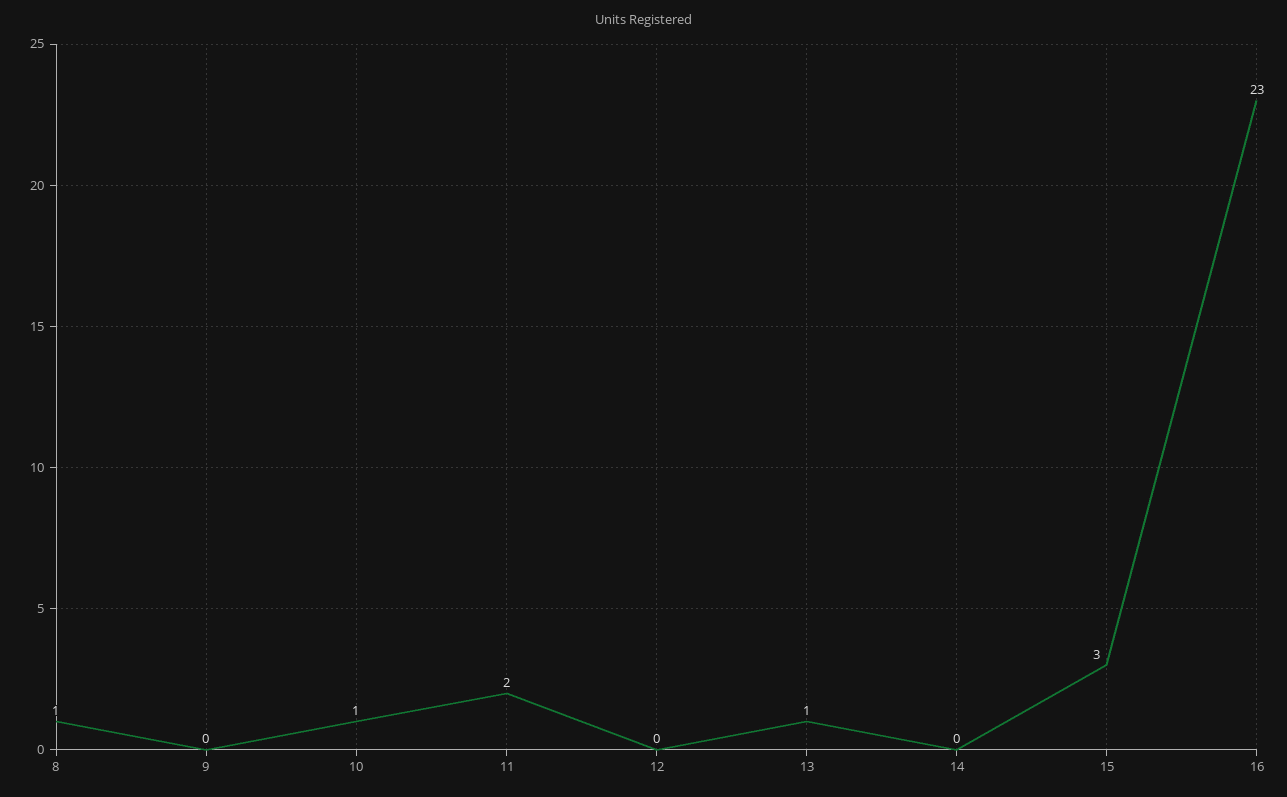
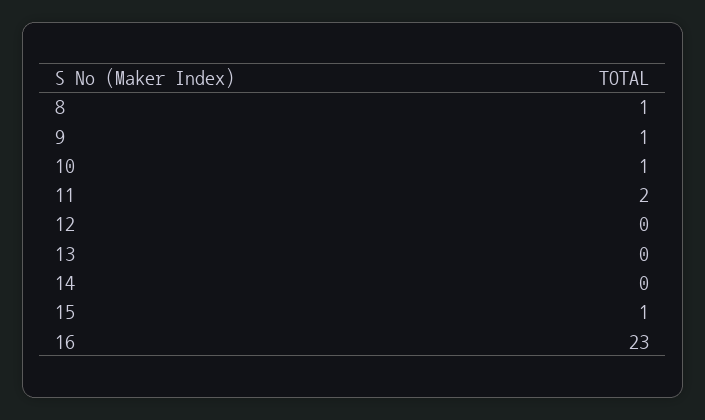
9: 0 -> 1
13: 1 -> 0
15: 3 -> 1

